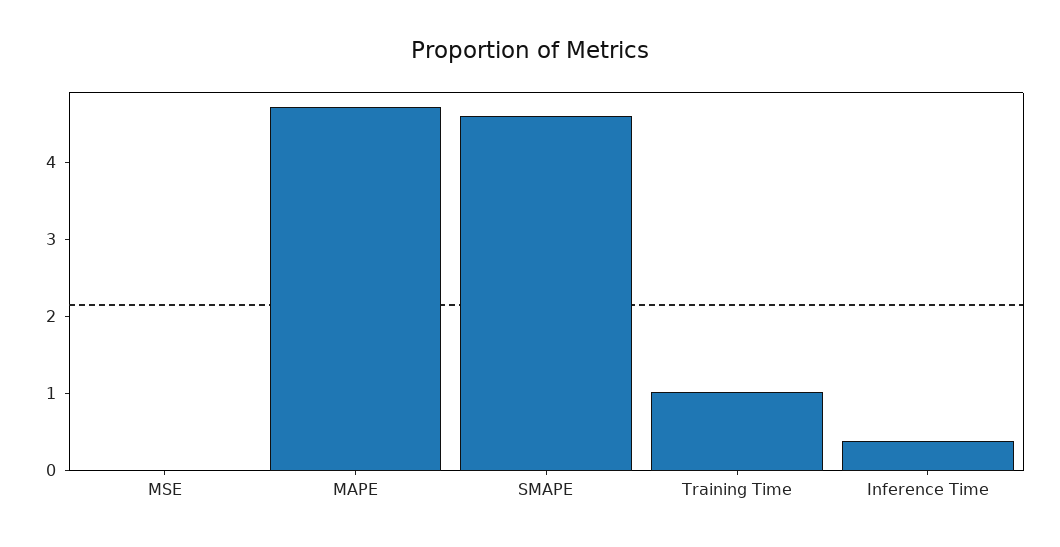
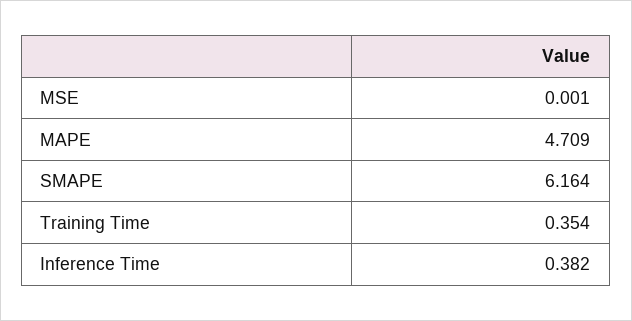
SMAPE: 4.6 -> 6.164
Training Time: 1 -> 0.354

